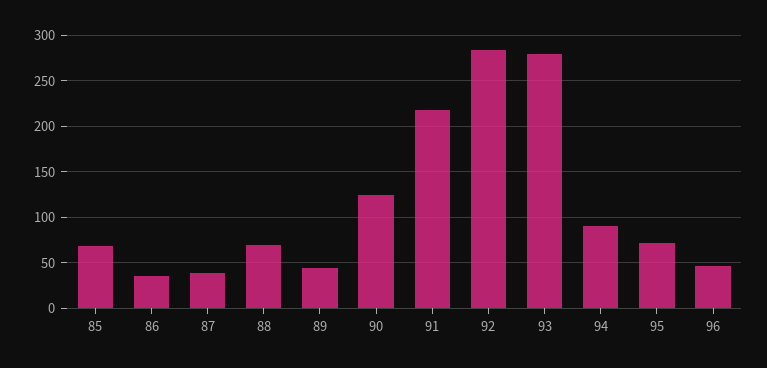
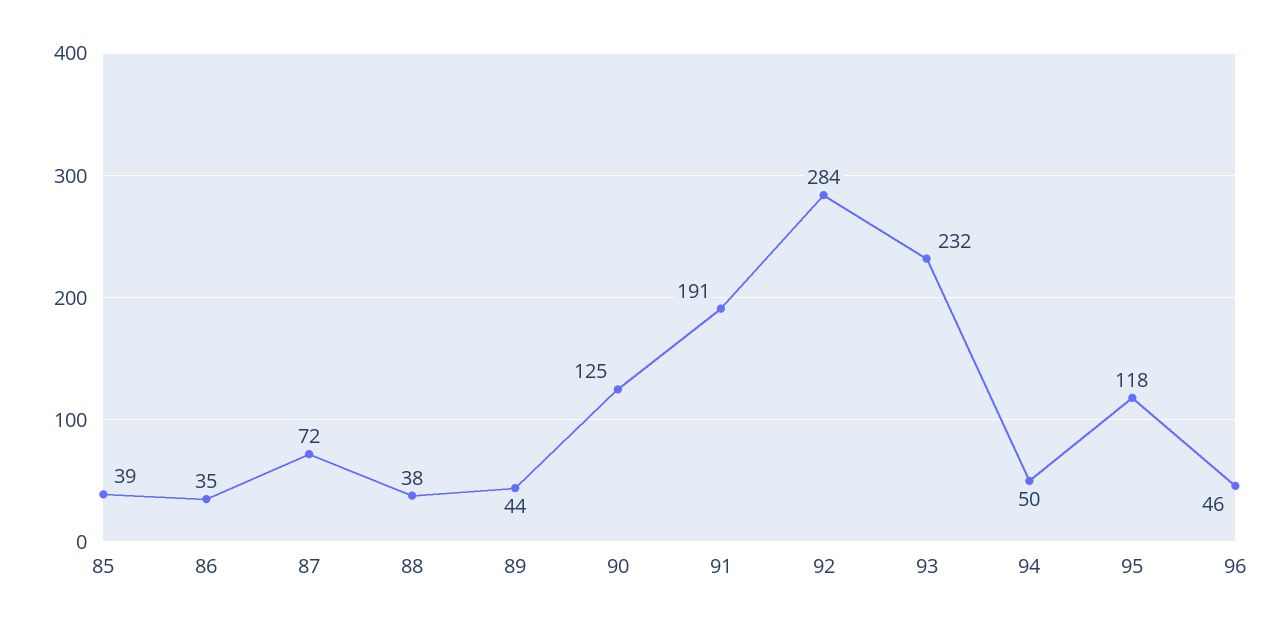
85: 70 -> 39
87: 40 -> 72
88: 70 -> 38
91: 220 -> 191
93: 280 -> 232
94: 90 -> 50
95: 70 -> 118

